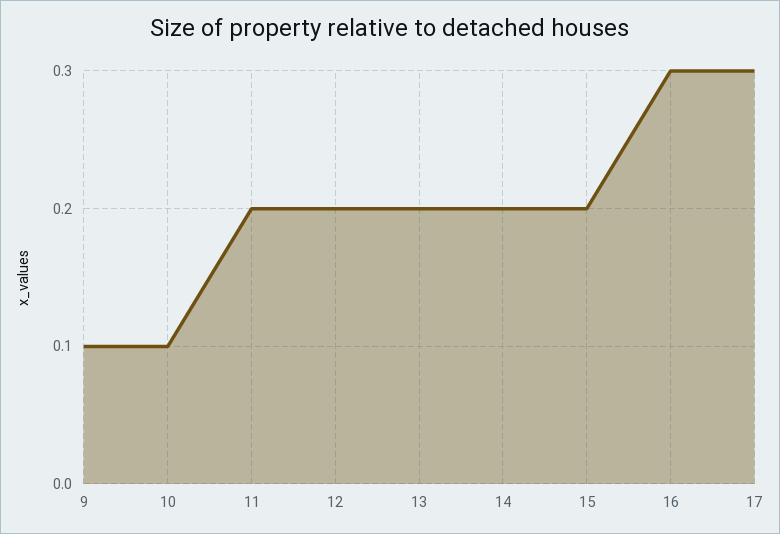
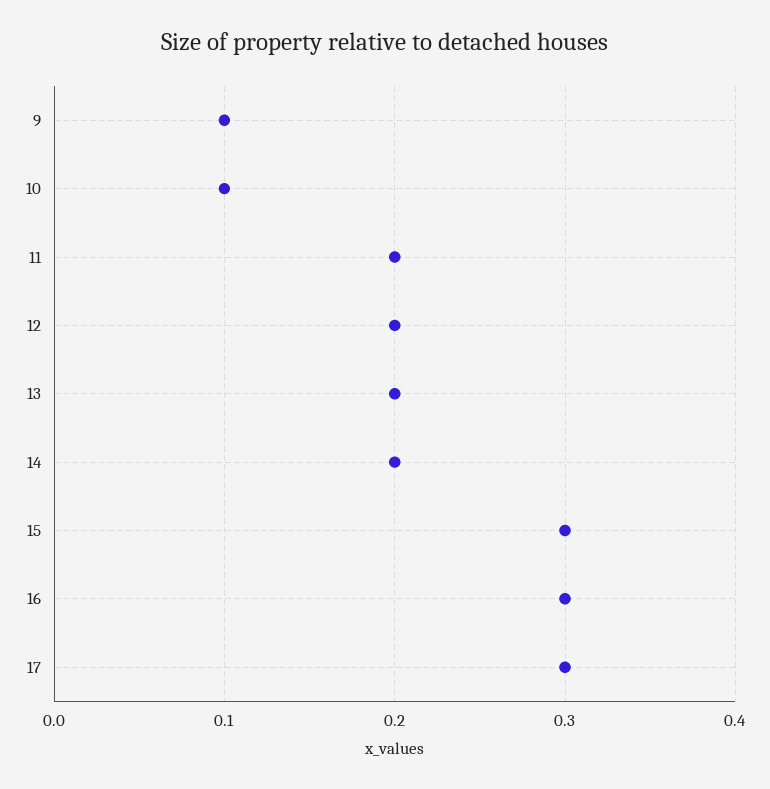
15: 0.2 -> 0.3

